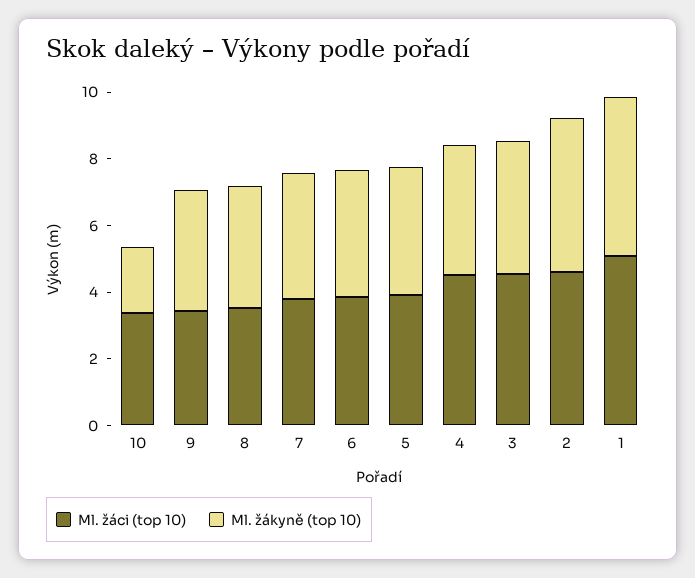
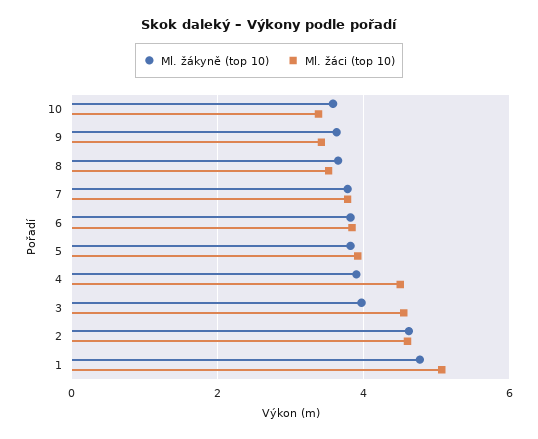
Ml. žákyně (top 10), 10: 2 -> 3.6

